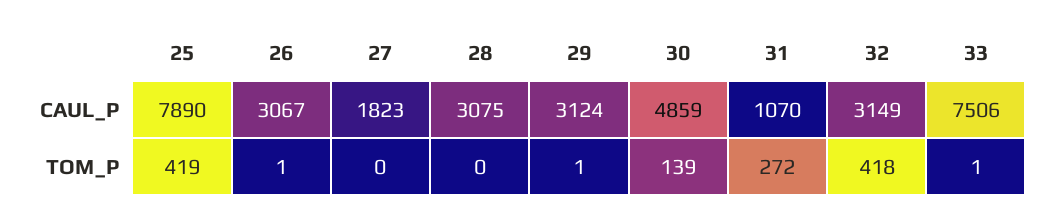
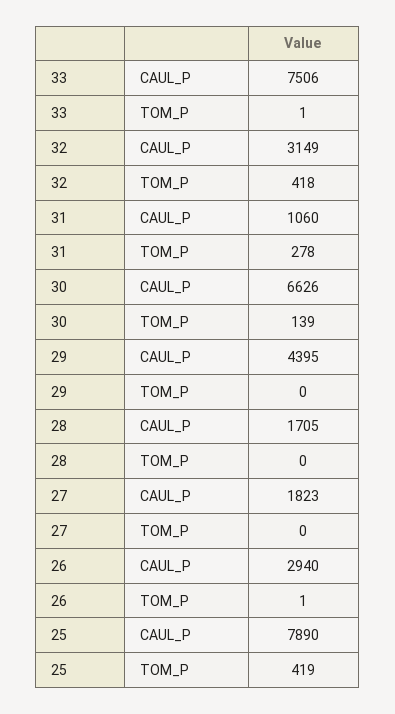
26, CAUL_P: 3067 -> 2940
28, CAUL_P: 3075 -> 1705
29, CAUL_P: 3124 -> 4395
30, CAUL_P: 4859 -> 6626
31, CAUL_P: 1070 -> 1060
29, TOM_P: 1 -> 0
31, TOM_P: 272 -> 278

